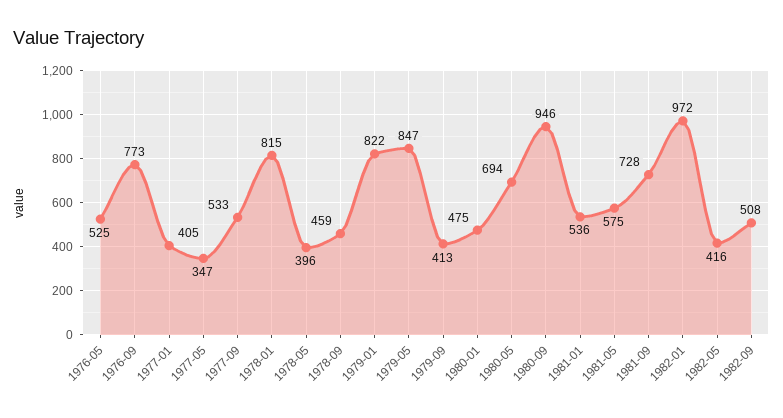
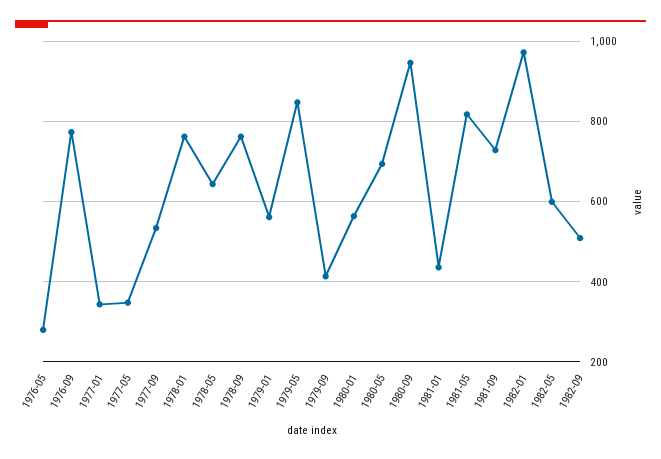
1976-05: 525 -> 280
1977-01: 405 -> 340
1978-01: 815 -> 760
1978-05: 396 -> 640
1978-09: 459 -> 760
1979-01: 822 -> 560
1980-01: 475 -> 560
1981-01: 536 -> 440
1981-05: 575 -> 820
1982-05: 416 -> 600

